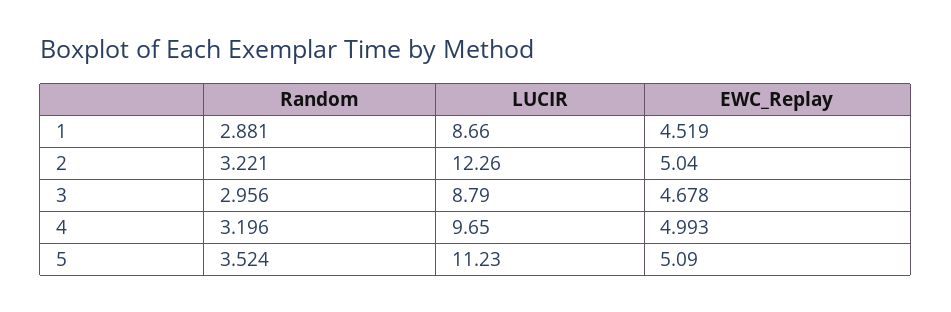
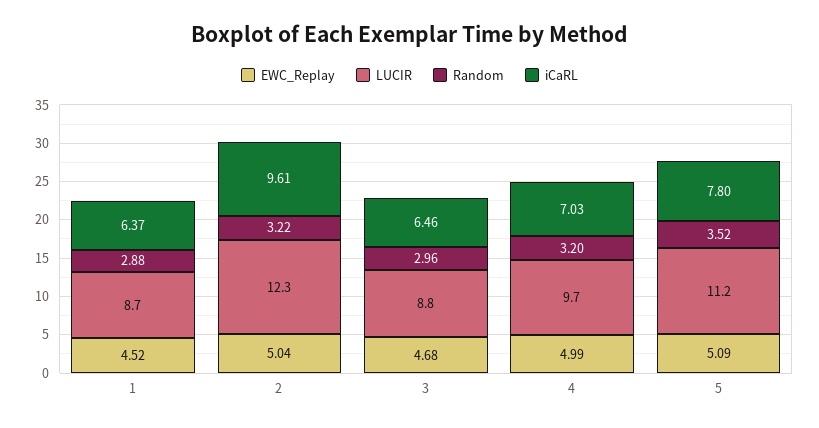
iCaRL, 1: none -> 6.37
iCaRL, 2: none -> 9.61
iCaRL, 3: none -> 6.46
iCaRL, 4: none -> 7.03
iCaRL, 5: none -> 7.8

